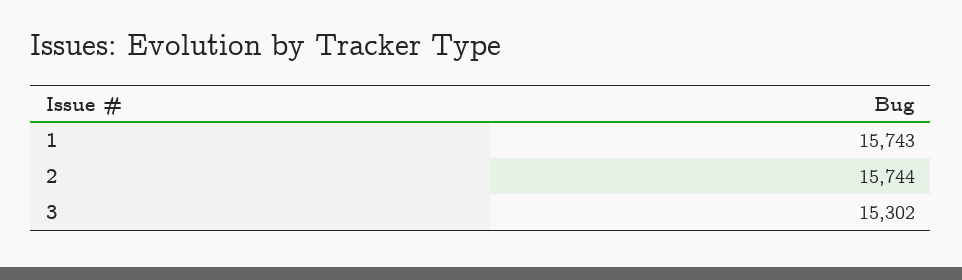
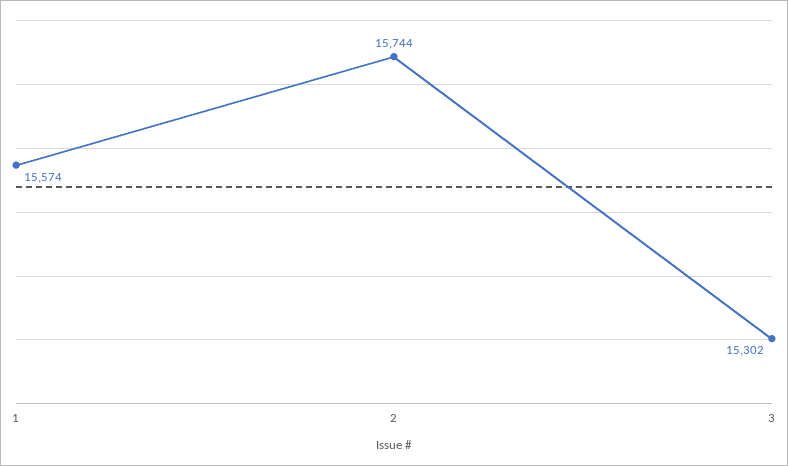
1: 15743 -> 15574

